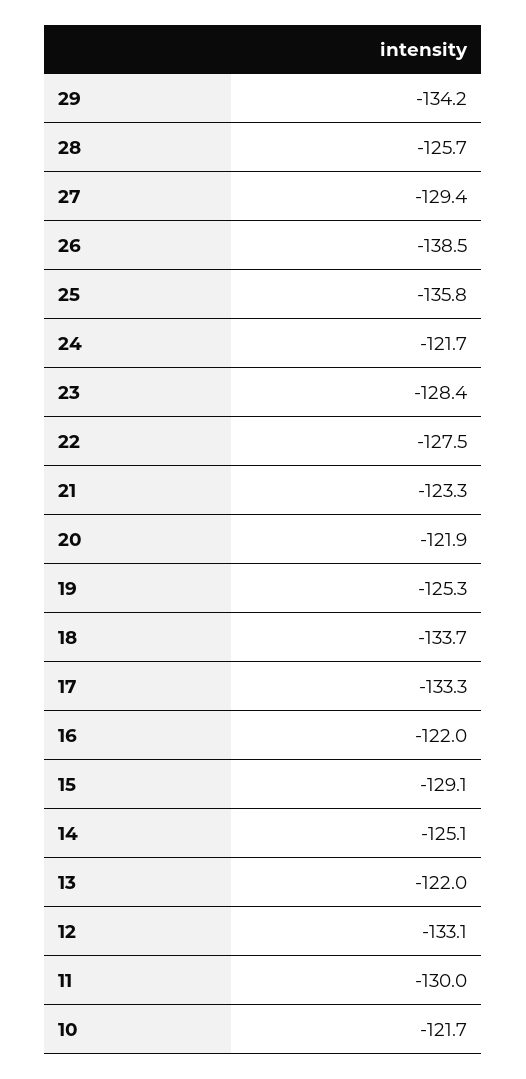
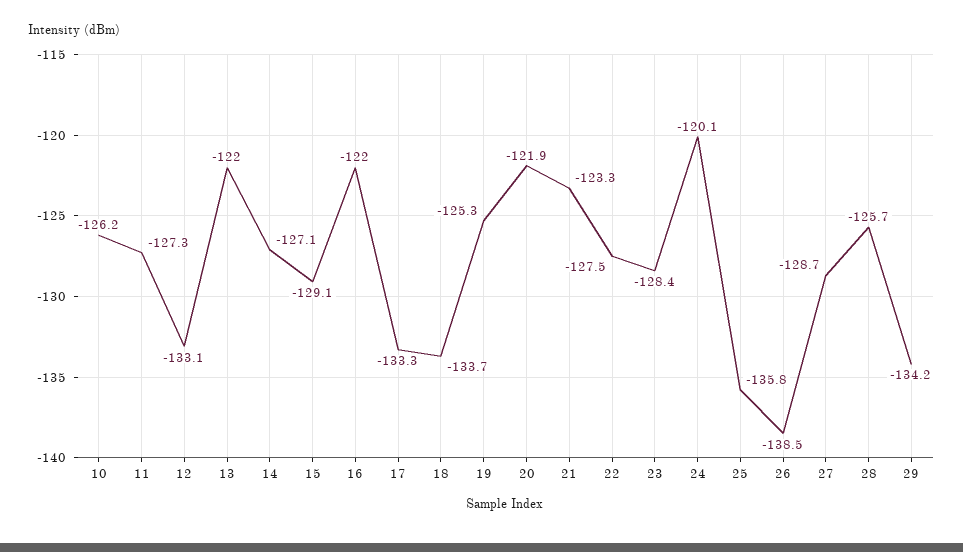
27: -129.4 -> -128.7
24: -121.7 -> -120.1
14: -125.1 -> -127.1
11: -130 -> -127.3
10: -121.7 -> -126.2

